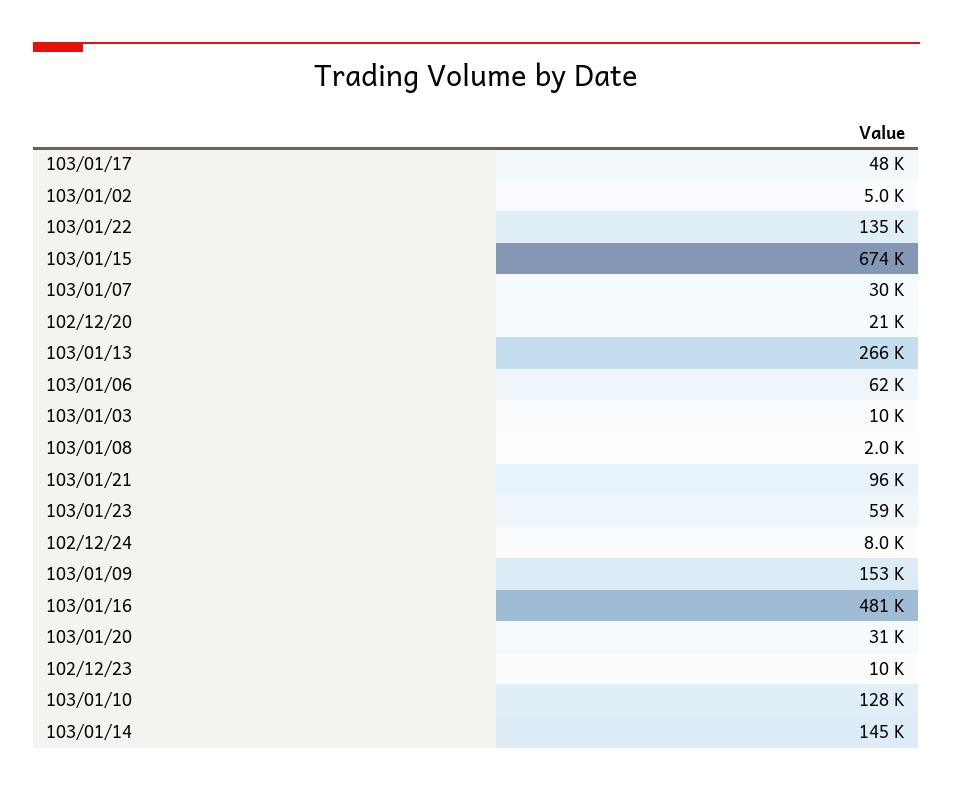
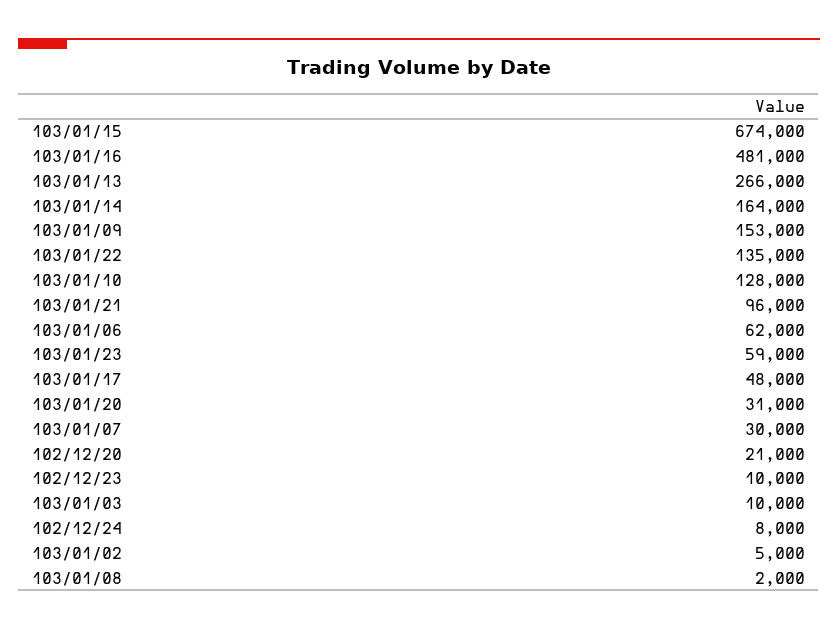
103/01/14: 145000 -> 164000

